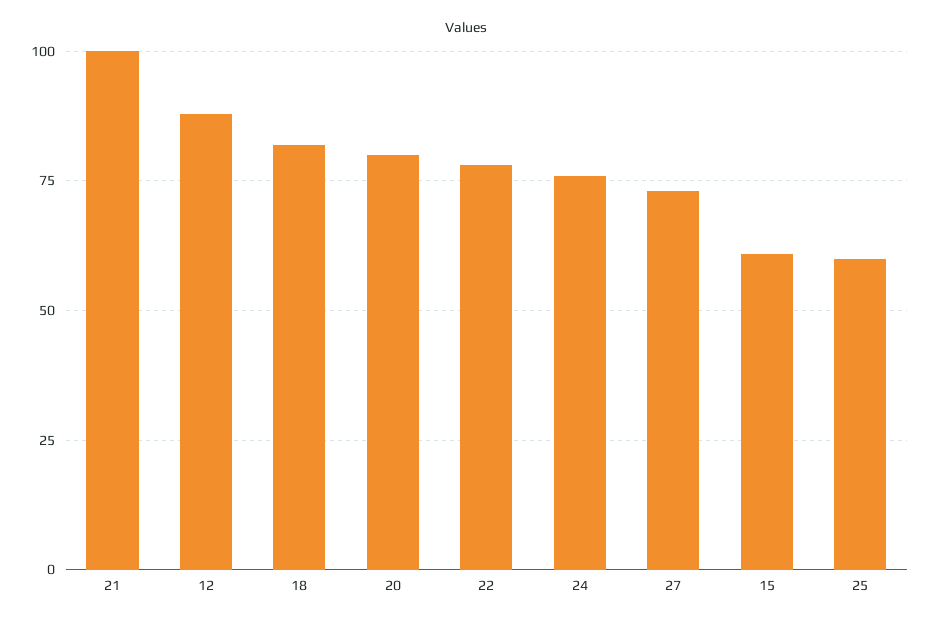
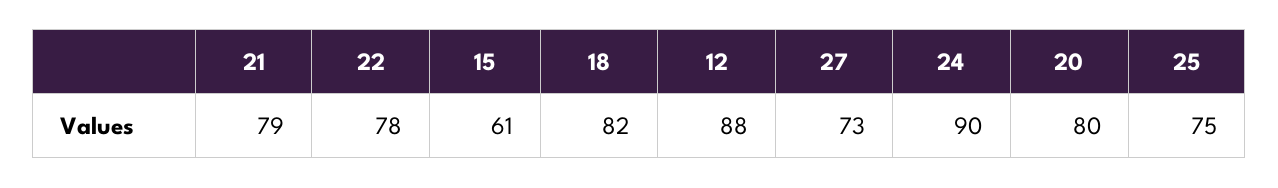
21: 100 -> 79
24: 75 -> 90
25: 60 -> 75

